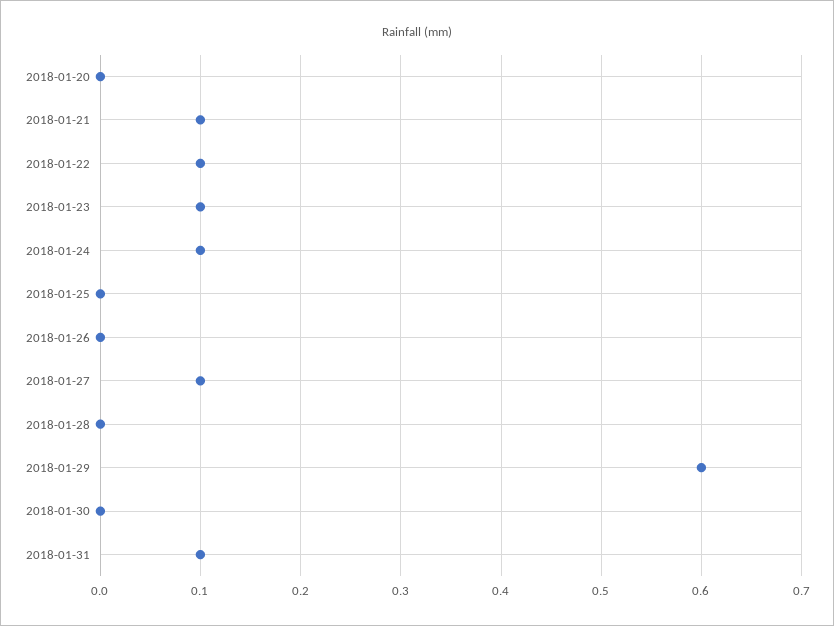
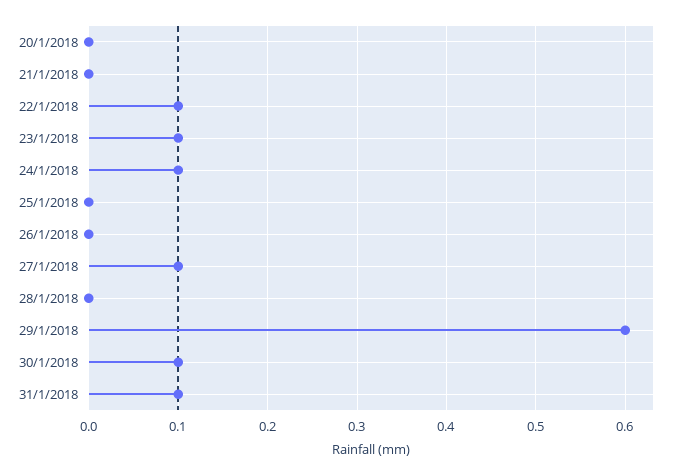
2018-01-21: 0.1 -> 0
2018-01-30: 0 -> 0.1

